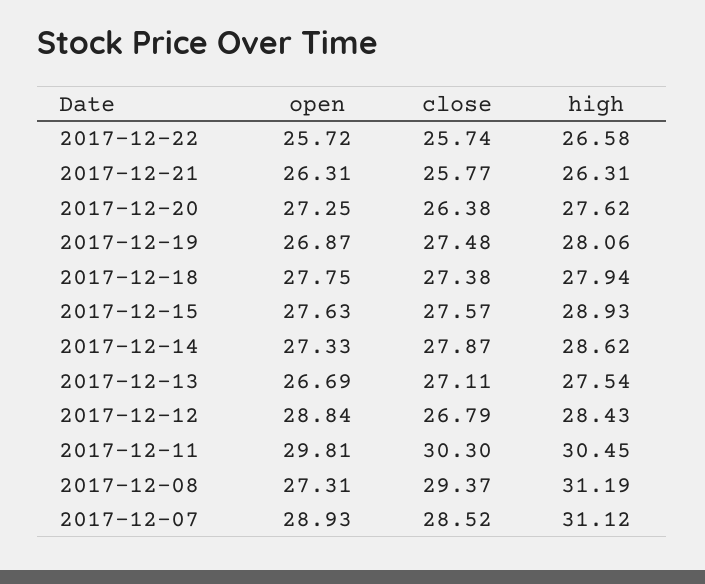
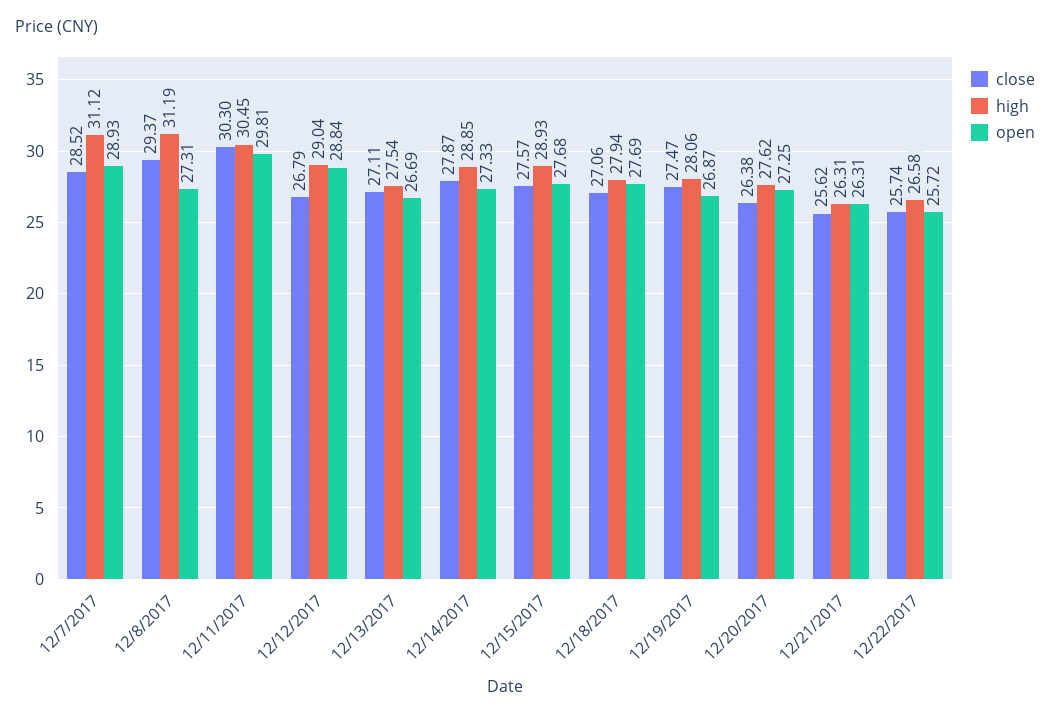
close, 2017-12-21: 25.77 -> 25.62
close, 2017-12-19: 27.48 -> 27.47
open, 2017-12-18: 27.75 -> 27.69
close, 2017-12-18: 27.38 -> 27.06
open, 2017-12-15: 27.63 -> 27.68
high, 2017-12-14: 28.62 -> 28.85
high, 2017-12-12: 28.43 -> 29.04

